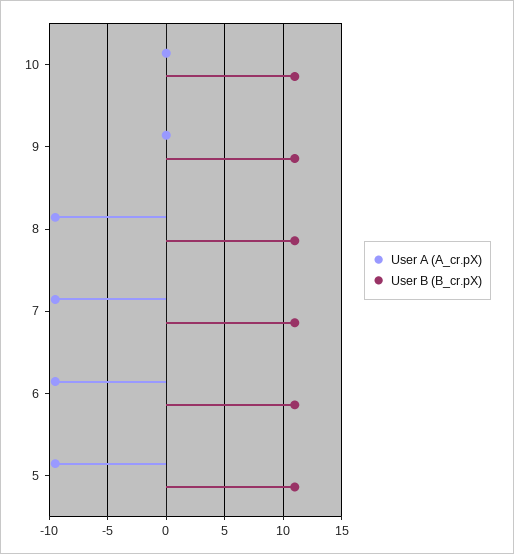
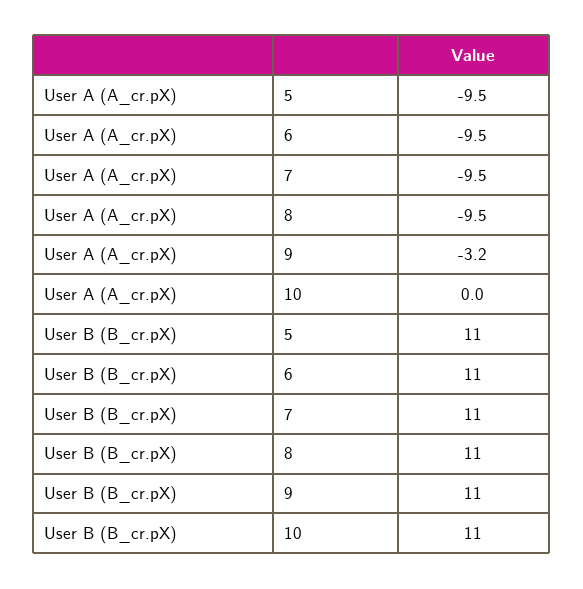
User A (A_cr.pX), 9: 0 -> -3.2

